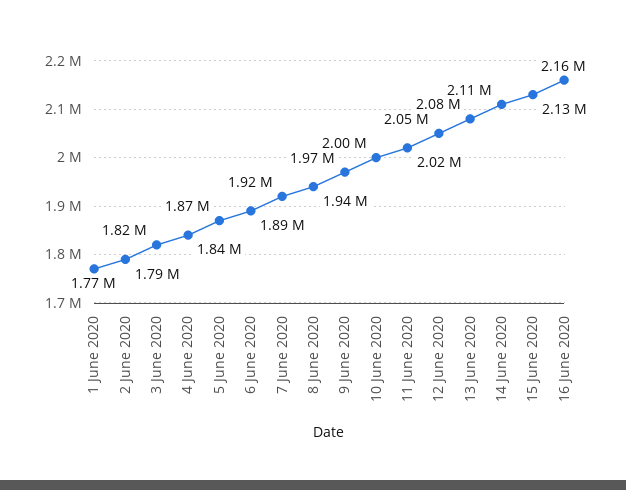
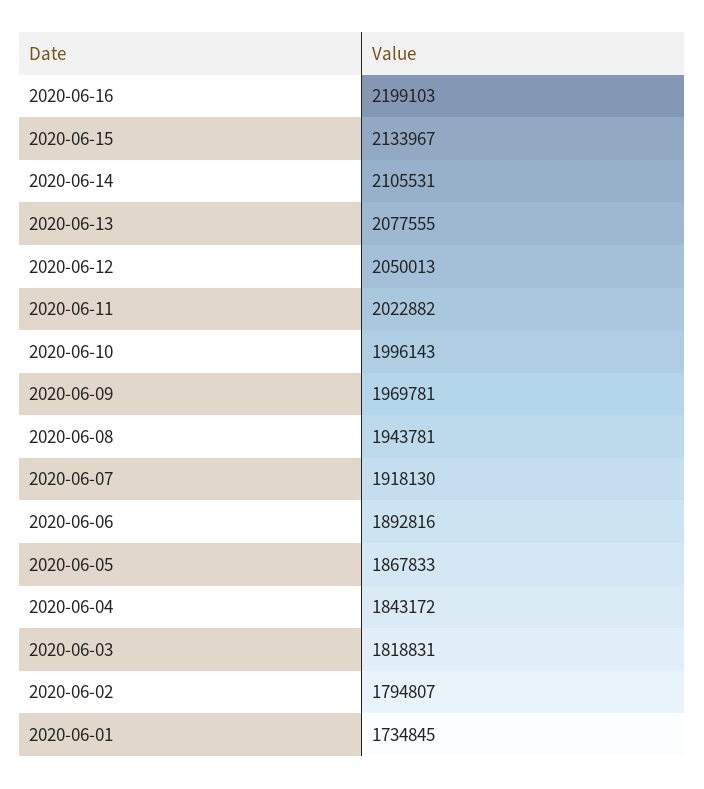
1 June 2020: 1770000 -> 1734845
16 June 2020: 2160000 -> 2199103

